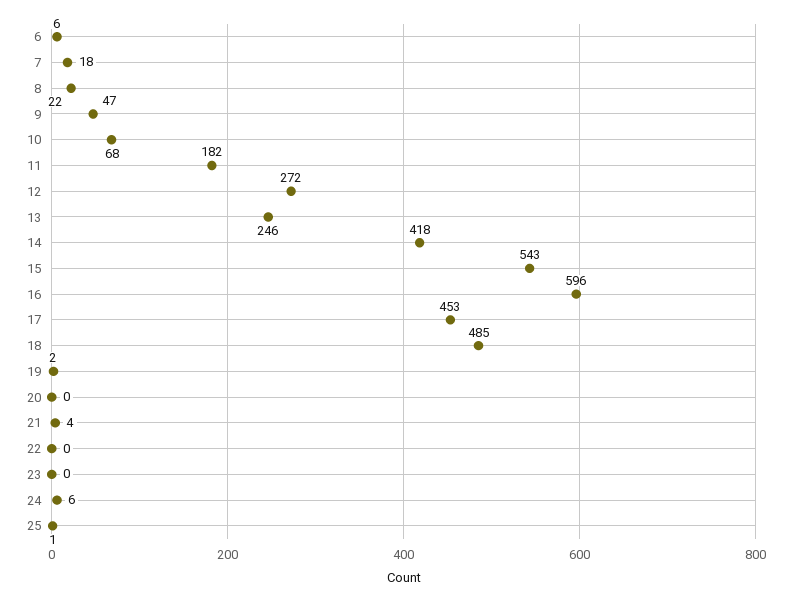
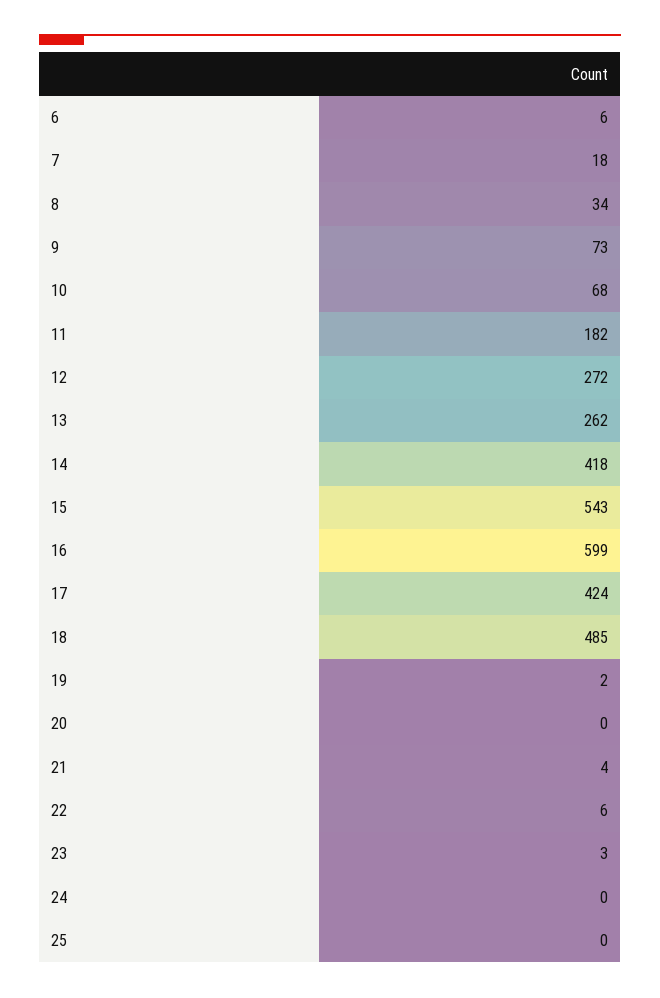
8: 22 -> 34
9: 47 -> 73
13: 246 -> 262
16: 596 -> 599
17: 453 -> 424
22: 0 -> 6
23: 0 -> 3
24: 6 -> 0
25: 1 -> 0

